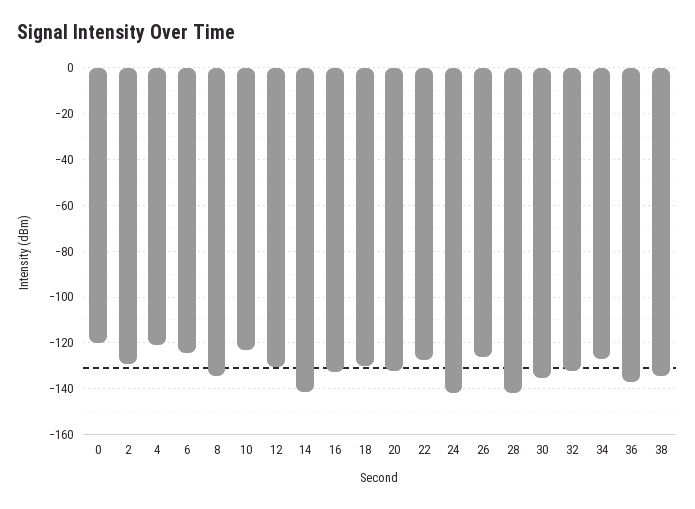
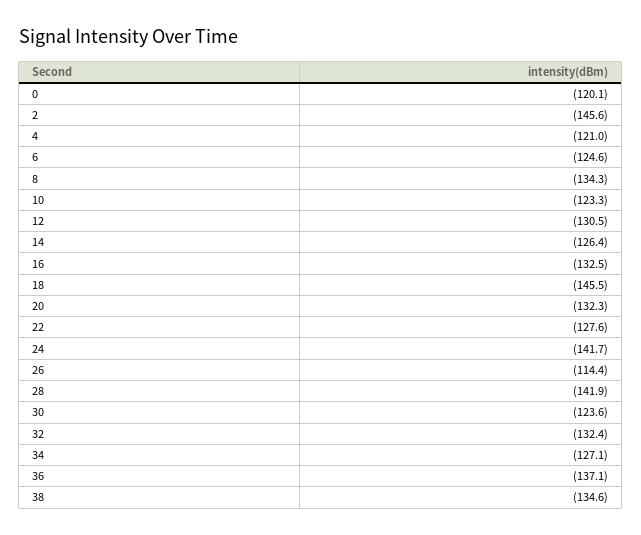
2: -130 -> -145.6
14: -140 -> -126.4
18: -130 -> -145.5
26: -125 -> -114.4
30: -135 -> -123.6

